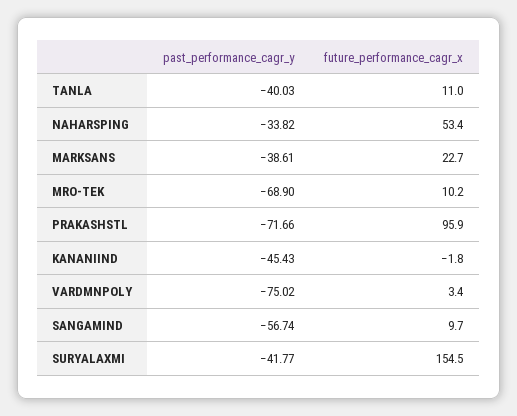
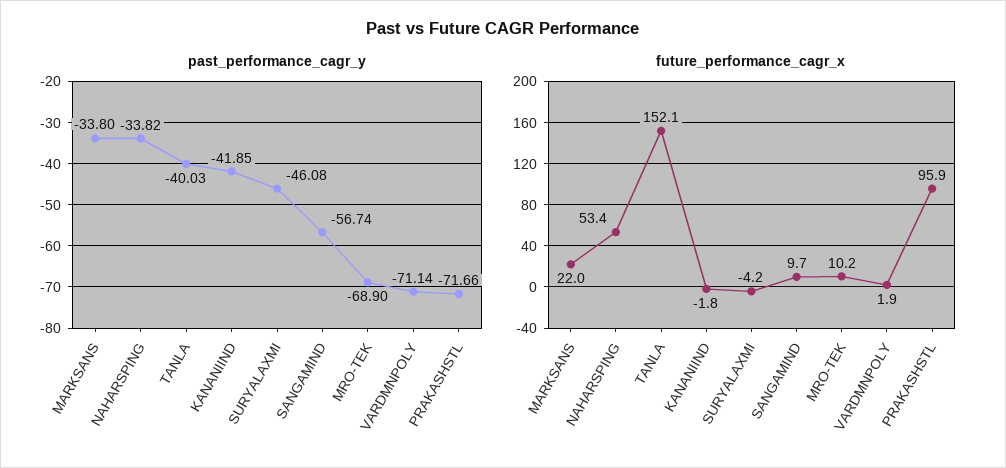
future_performance_cagr_x, TANLA: 11 -> 152.1
past_performance_cagr_y, MARKSANS: -38.61 -> -33.8
future_performance_cagr_x, MARKSANS: 22.7 -> 22
past_performance_cagr_y, KANANIIND: -45.43 -> -41.85
past_performance_cagr_y, VARDMNPOLY: -75.02 -> -71.14
future_performance_cagr_x, VARDMNPOLY: 3.4 -> 1.9
past_performance_cagr_y, SURYALAXMI: -41.77 -> -46.08
future_performance_cagr_x, SURYALAXMI: 154.5 -> -4.2

